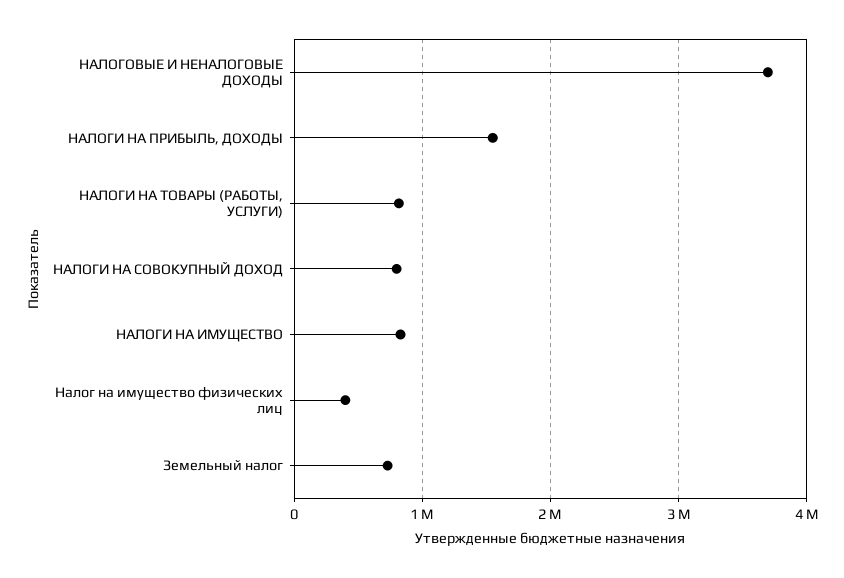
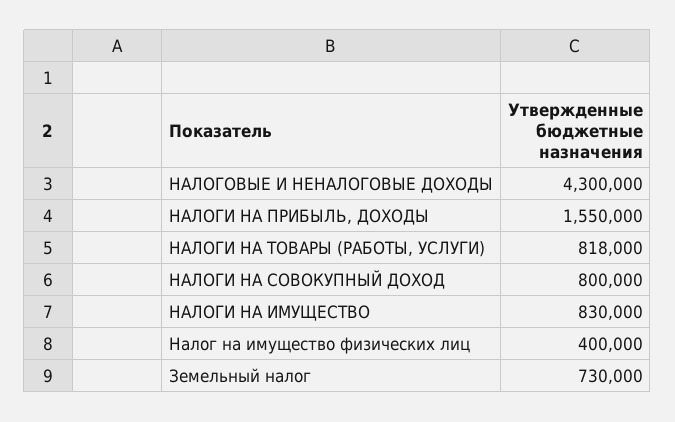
НАЛОГОВЫЕ И НЕНАЛОГОВЫЕ ДОХОДЫ: 3700000 -> 4300000

